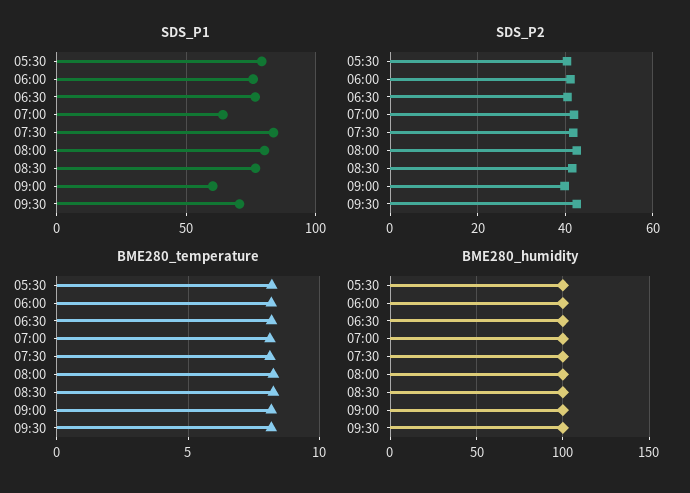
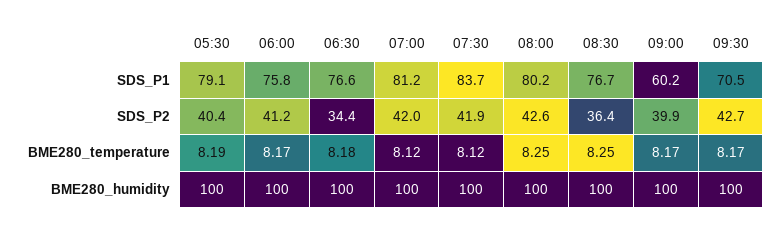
SDS_P1, 07:00: 65 -> 81.2
SDS_P2, 06:30: 40 -> 34.4
SDS_P2, 08:30: 42 -> 36.4

